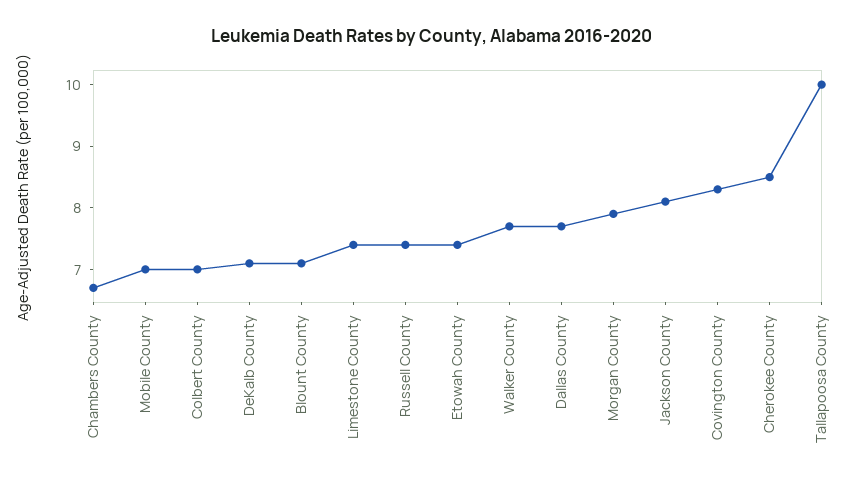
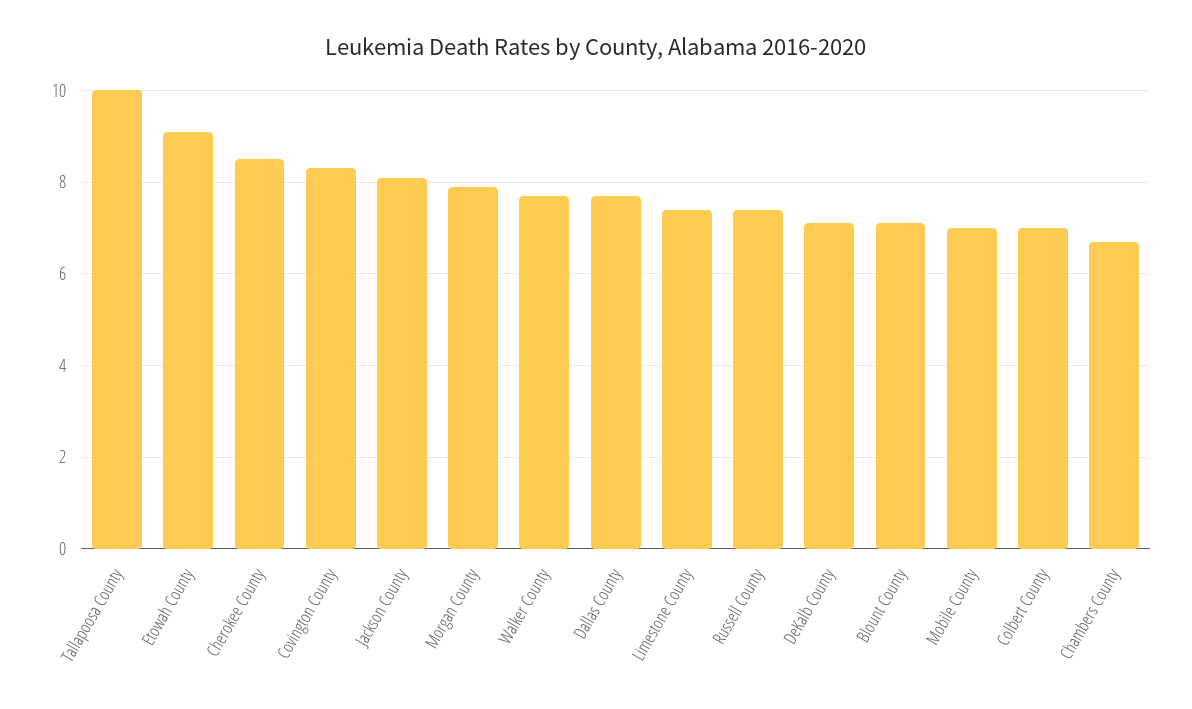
Etowah County: 7.5 -> 9

